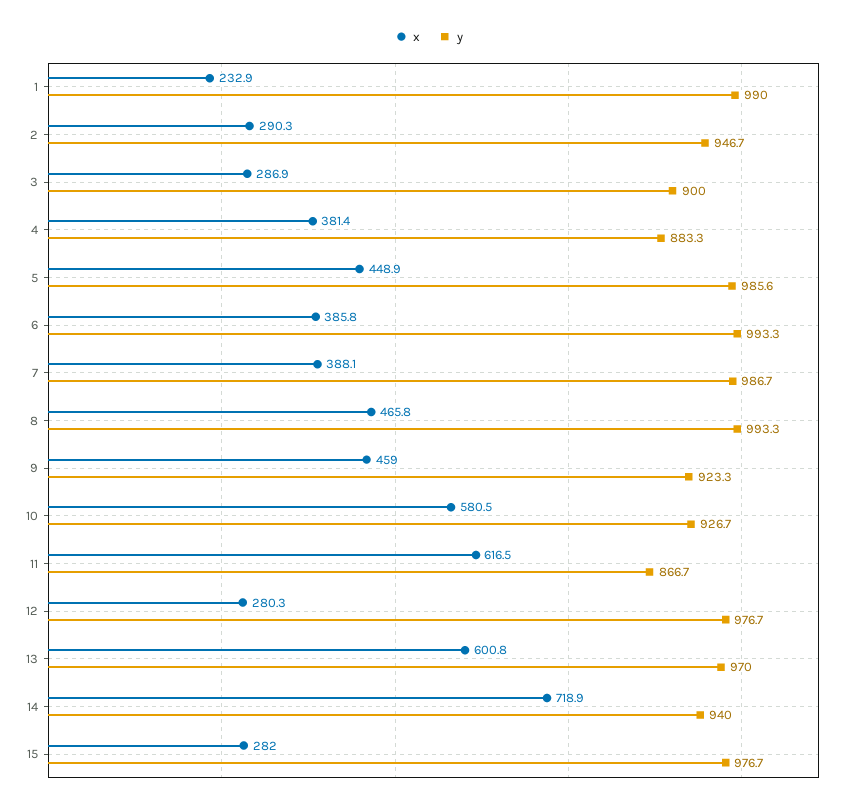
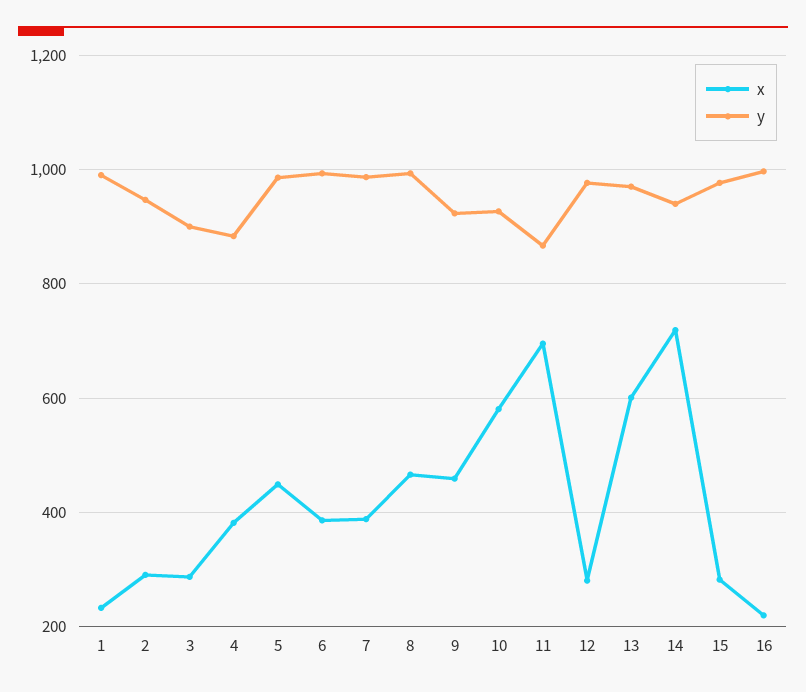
x, 11: 616.5 -> 700
x, 16: none -> 220
y, 16: none -> 1000

